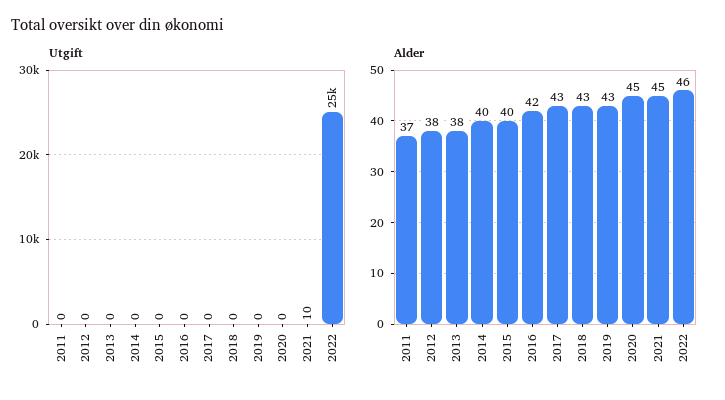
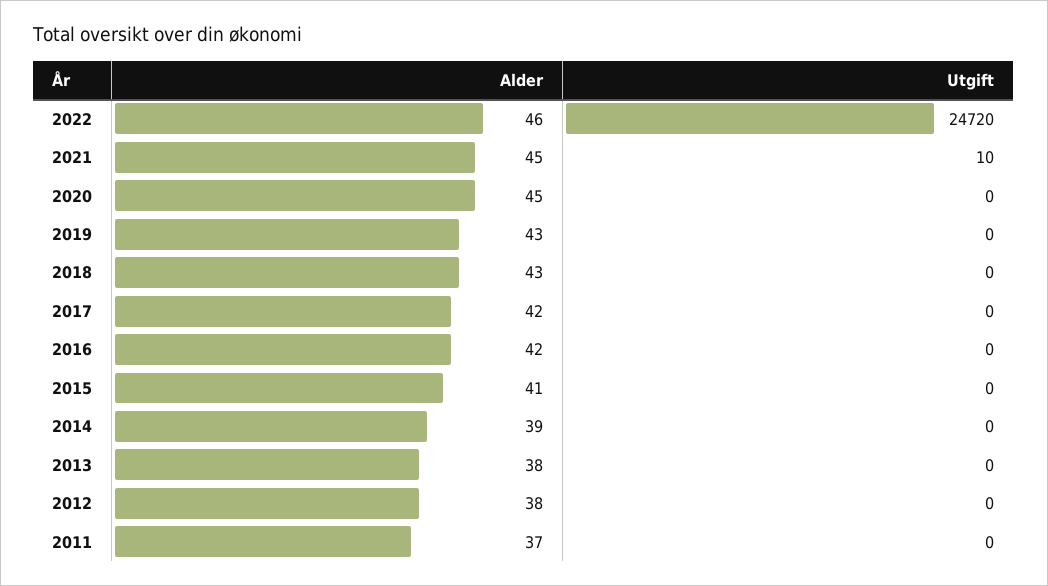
Alder, 2014: 40 -> 39
Alder, 2015: 40 -> 41
Alder, 2017: 43 -> 42

